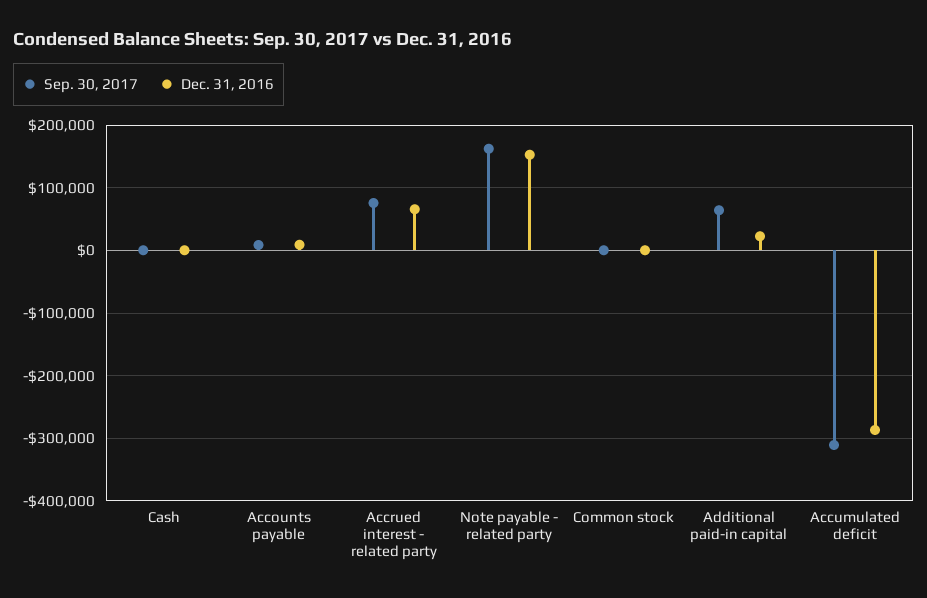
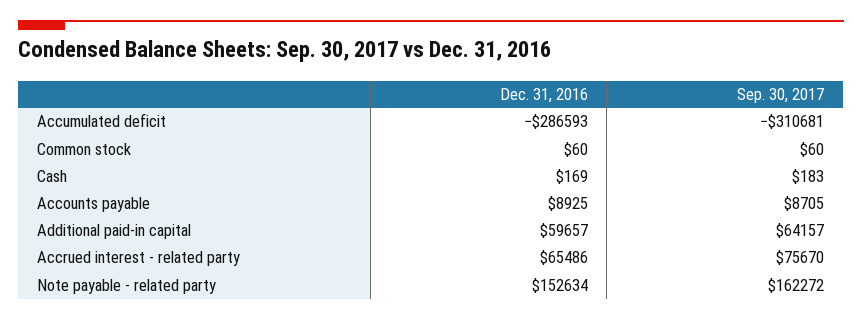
Dec. 31, 2016, Additional paid-in capital: 20000 -> 59657

